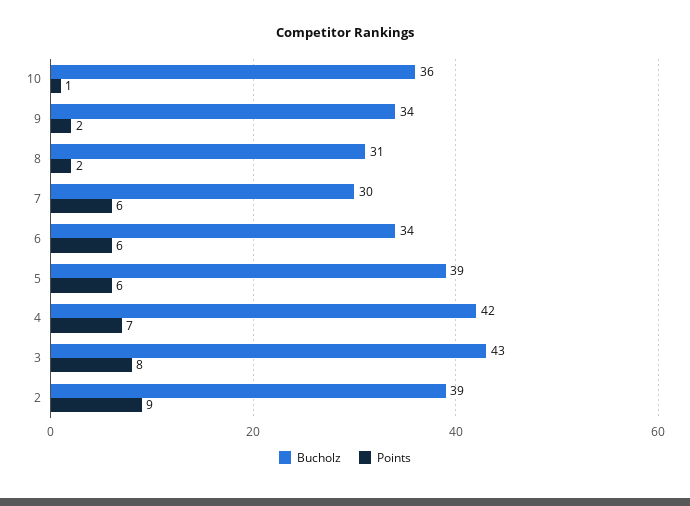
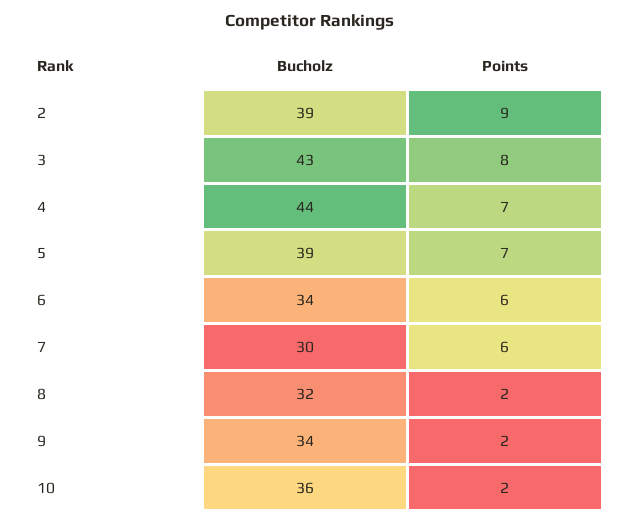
Points, 10: 1 -> 2
Bucholz, 8: 31 -> 32
Points, 5: 6 -> 7
Bucholz, 4: 42 -> 44

